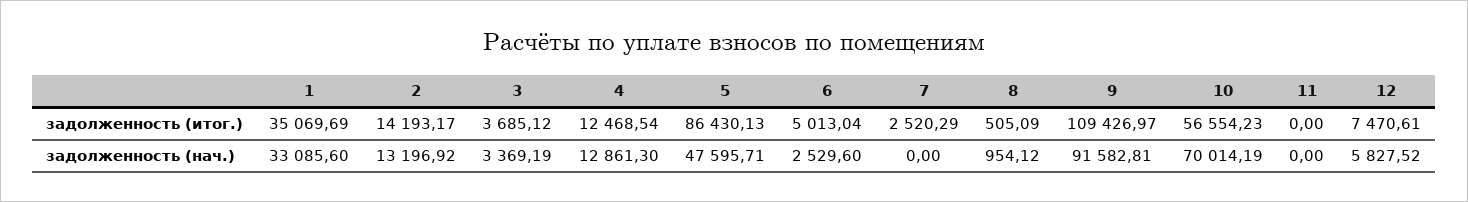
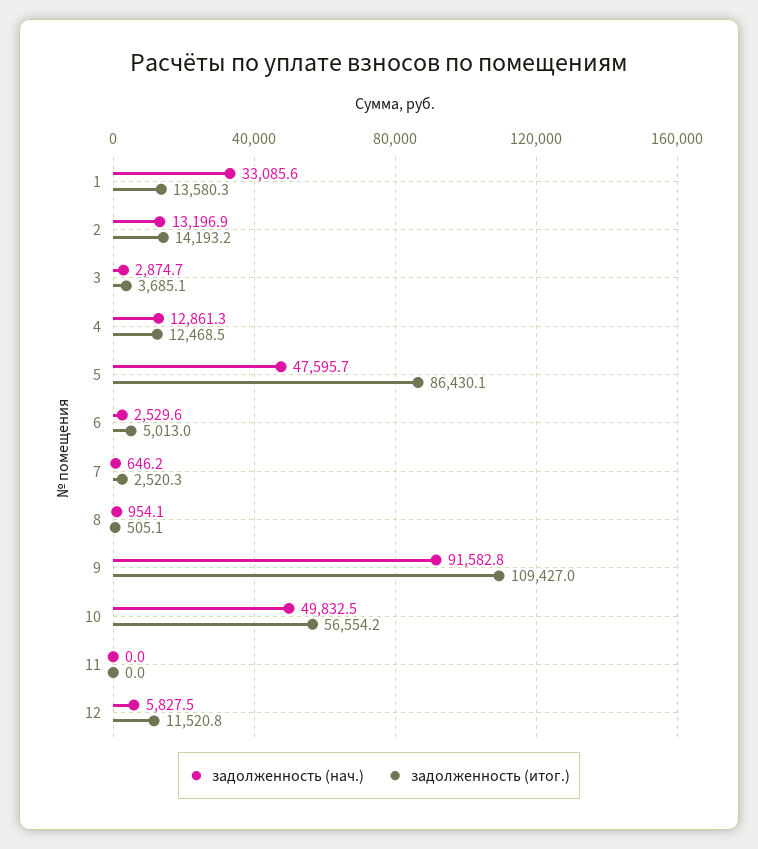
задолженность (итог.), 1: 35069.69 -> 13580.3
задолженность (итог.), 12: 7470.61 -> 11520.8
задолженность (нач.), 3: 3369.19 -> 2874.7
задолженность (нач.), 7: 0 -> 646.2
задолженность (нач.), 10: 70014.19 -> 49832.5

